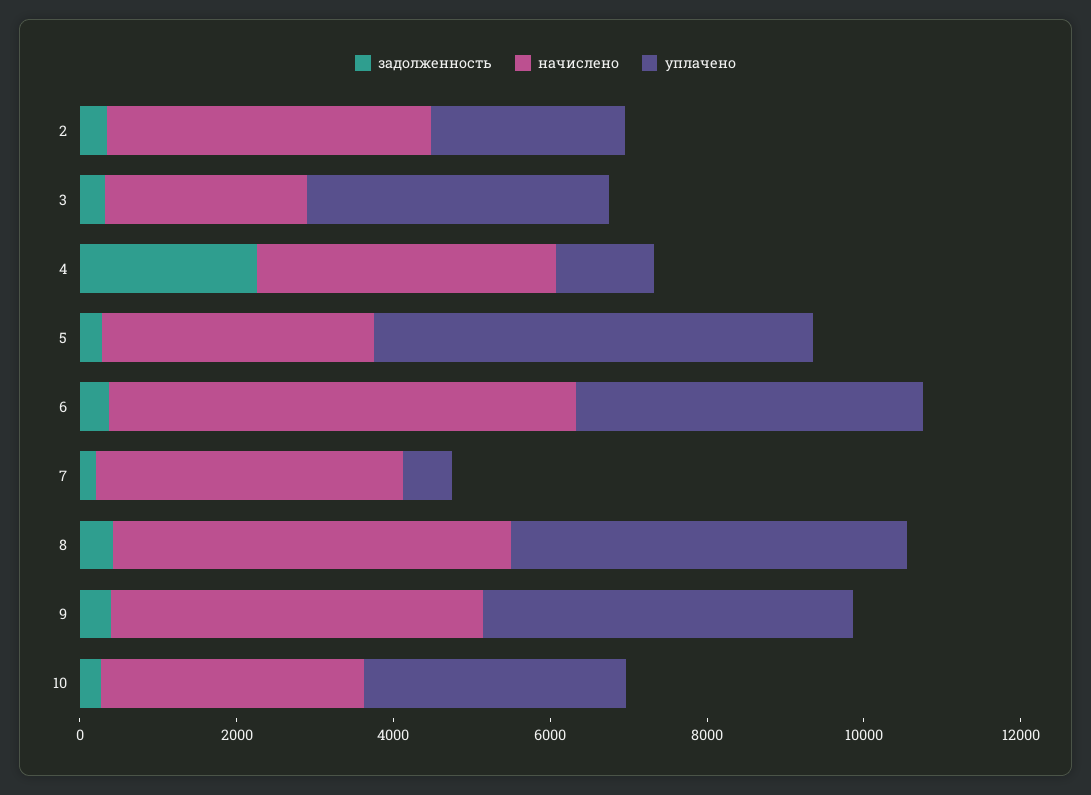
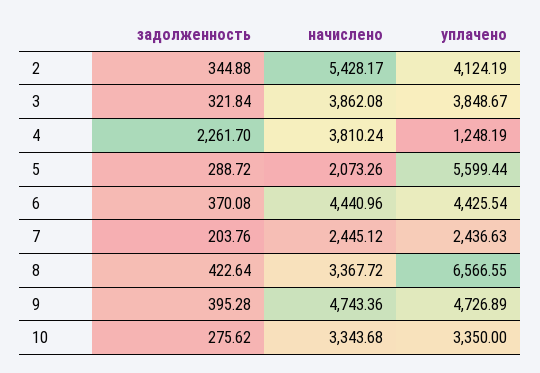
начислено, 2: 4000 -> 5428.17
уплачено, 2: 2500 -> 4124.19
начислено, 3: 2500 -> 3862.08
начислено, 5: 3500 -> 2073.26
начислено, 6: 6000 -> 4440.96
начислено, 7: 4000 -> 2445.12
уплачено, 7: 500 -> 2436.63
начислено, 8: 5000 -> 3367.72
уплачено, 8: 5000 -> 6566.55

